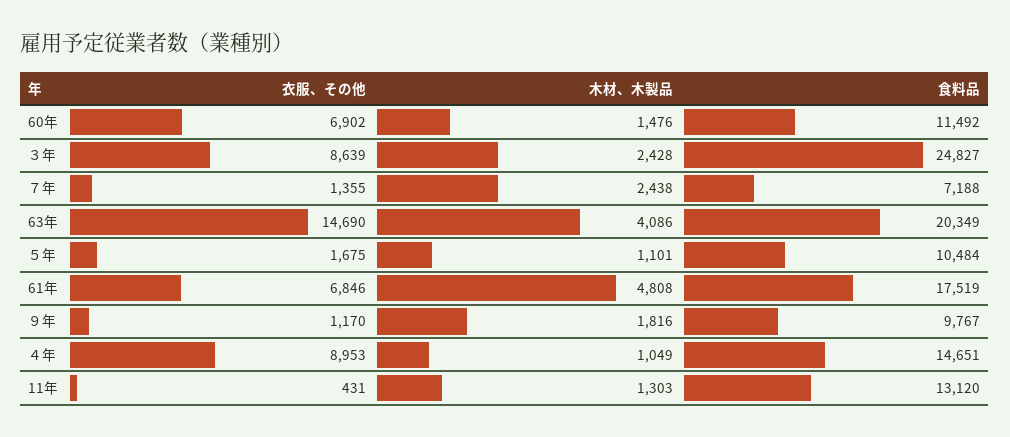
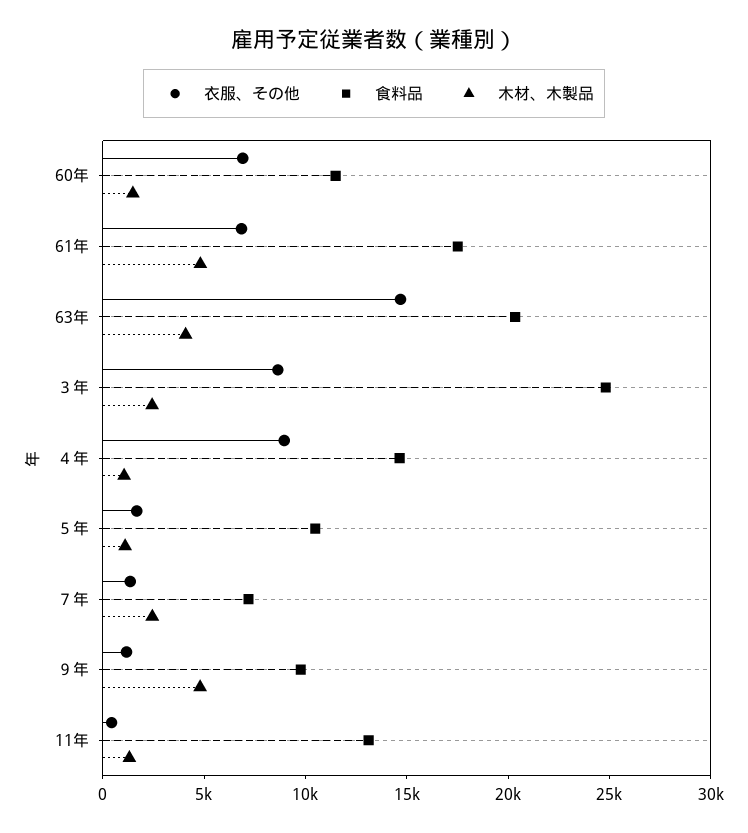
木材、木製品, ９年: 1816 -> 5000

